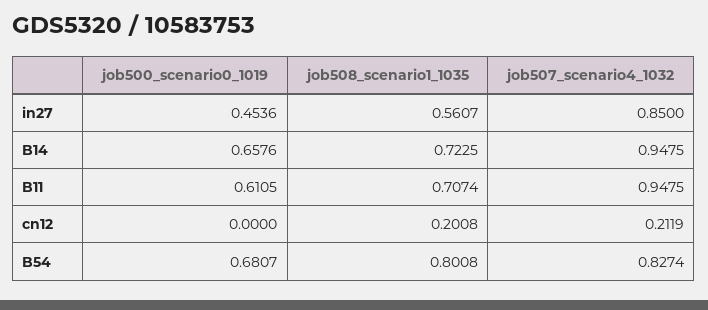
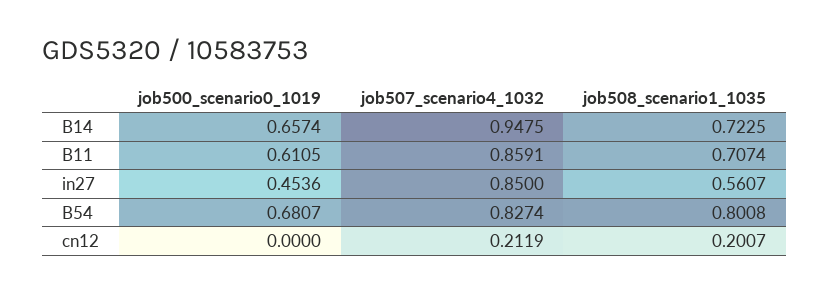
job500_scenario0_1019, B14: 0.6576 -> 0.6574
job507_scenario4_1032, B11: 0.9475 -> 0.8591
job508_scenario1_1035, cn12: 0.2008 -> 0.2007

